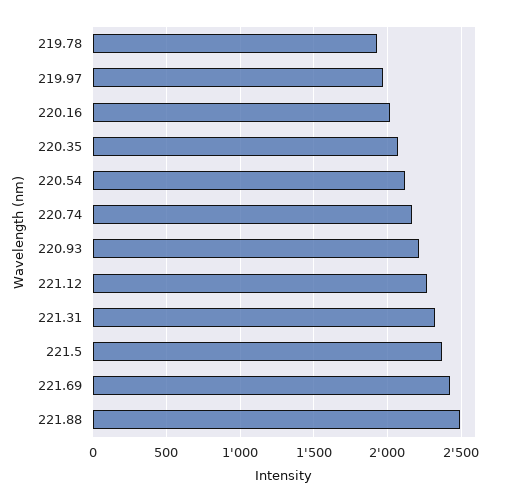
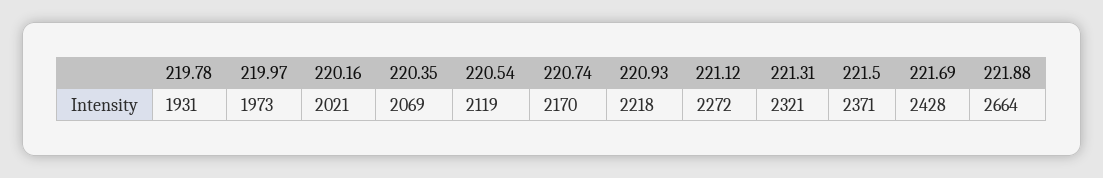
221.88: 2500 -> 2664

